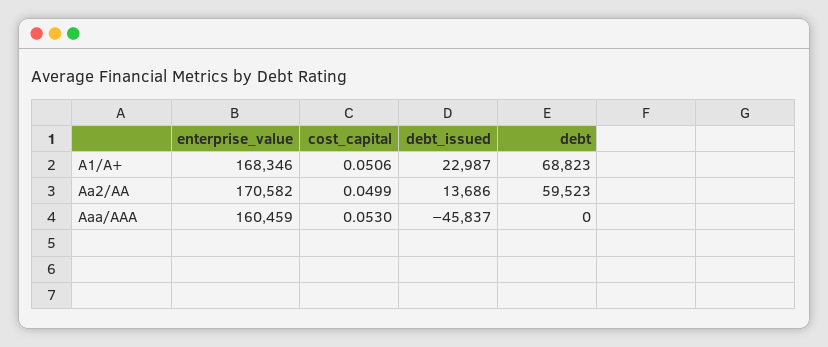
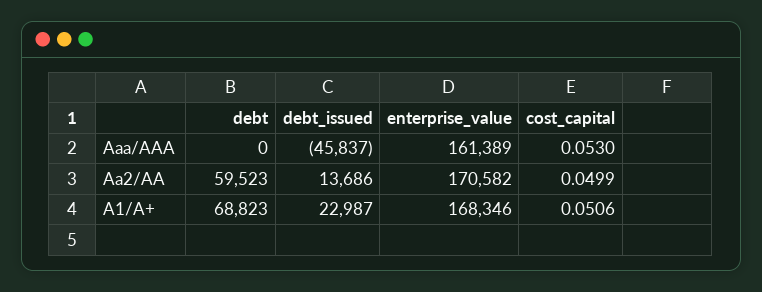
enterprise_value, Aaa/AAA: 160459 -> 161389

